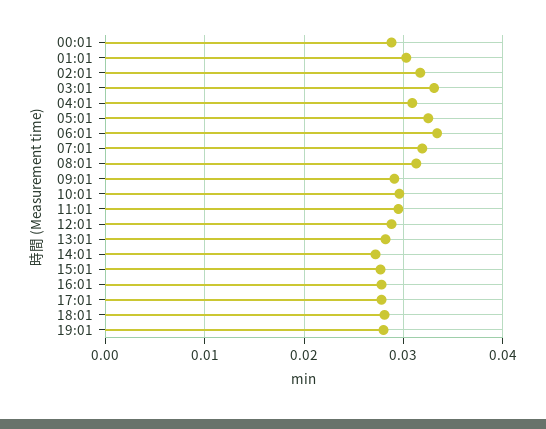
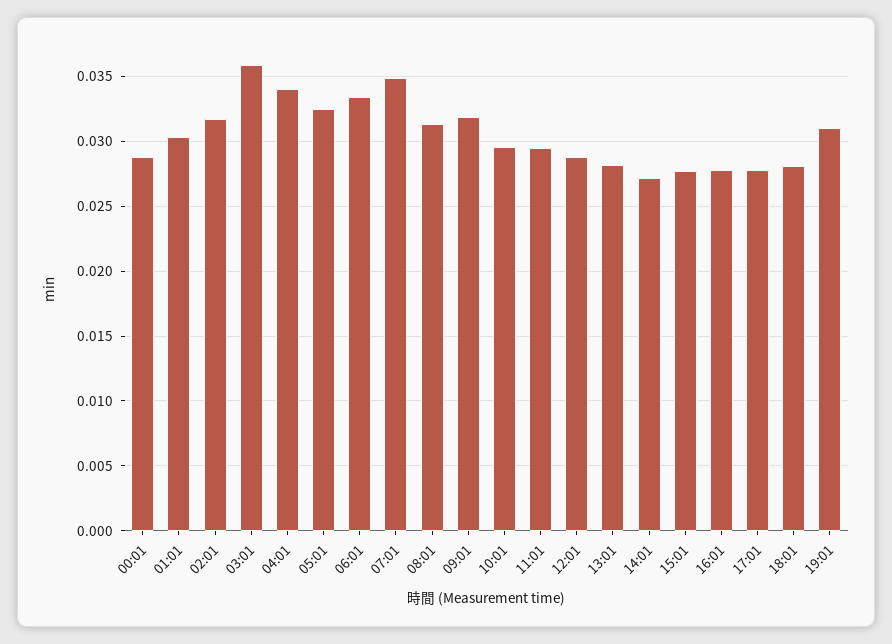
03:01: 0.033 -> 0.036
04:01: 0.031 -> 0.034
07:01: 0.032 -> 0.035
09:01: 0.029 -> 0.032
19:01: 0.028 -> 0.031

